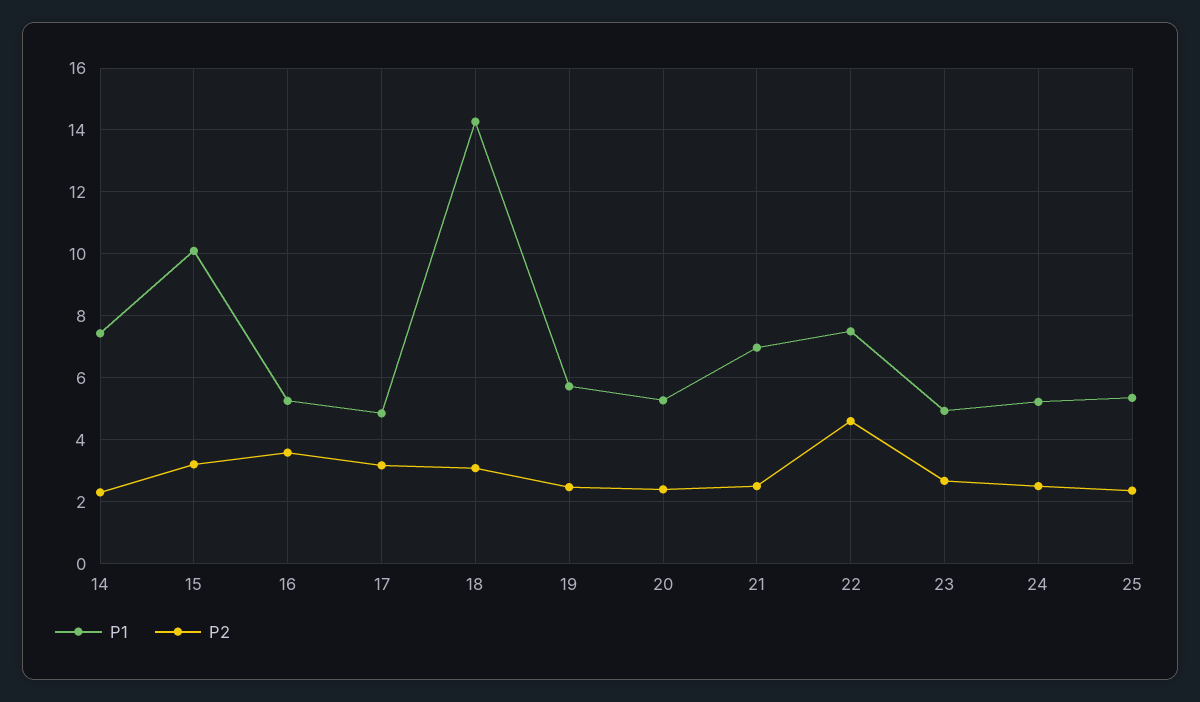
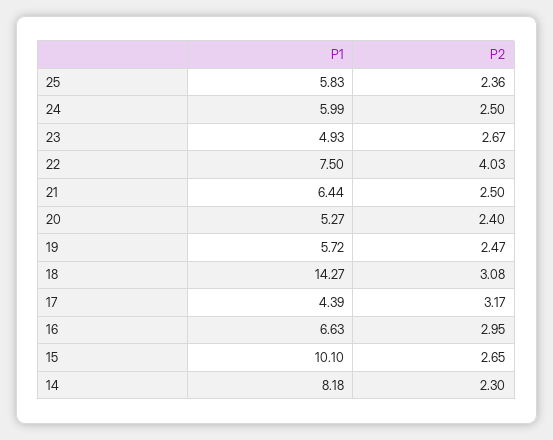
P1, 14: 7.4 -> 8.18
P2, 15: 3.2 -> 2.65
P1, 16: 5.2 -> 6.63
P2, 16: 3.6 -> 2.95
P1, 17: 4.8 -> 4.39
P1, 21: 7 -> 6.44
P2, 22: 4.6 -> 4.03
P1, 24: 5.2 -> 5.99
P1, 25: 5.4 -> 5.83

